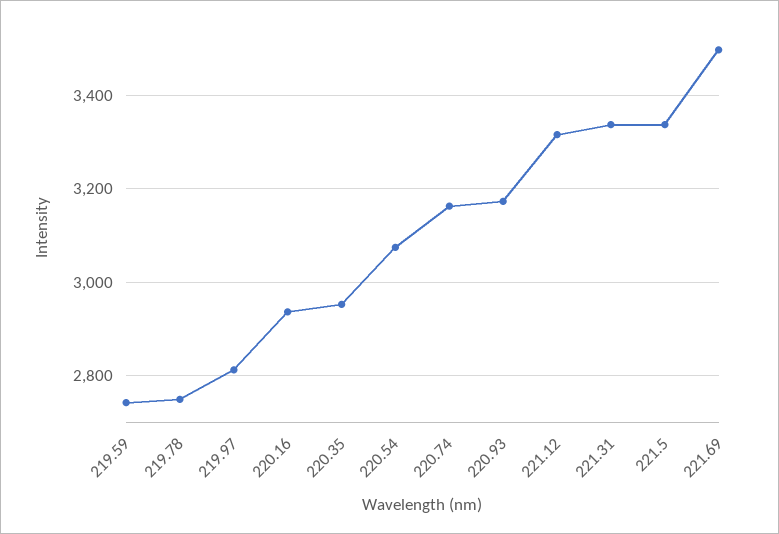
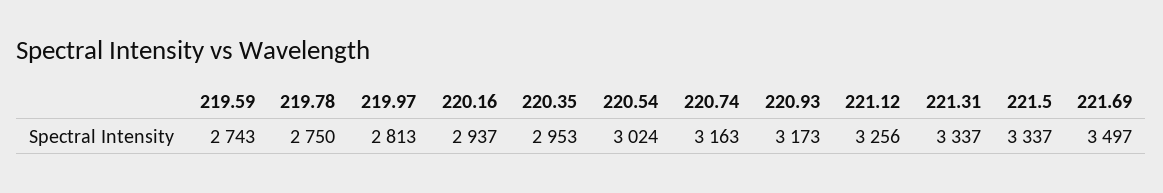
220.54: 3080 -> 3024
221.12: 3320 -> 3256

